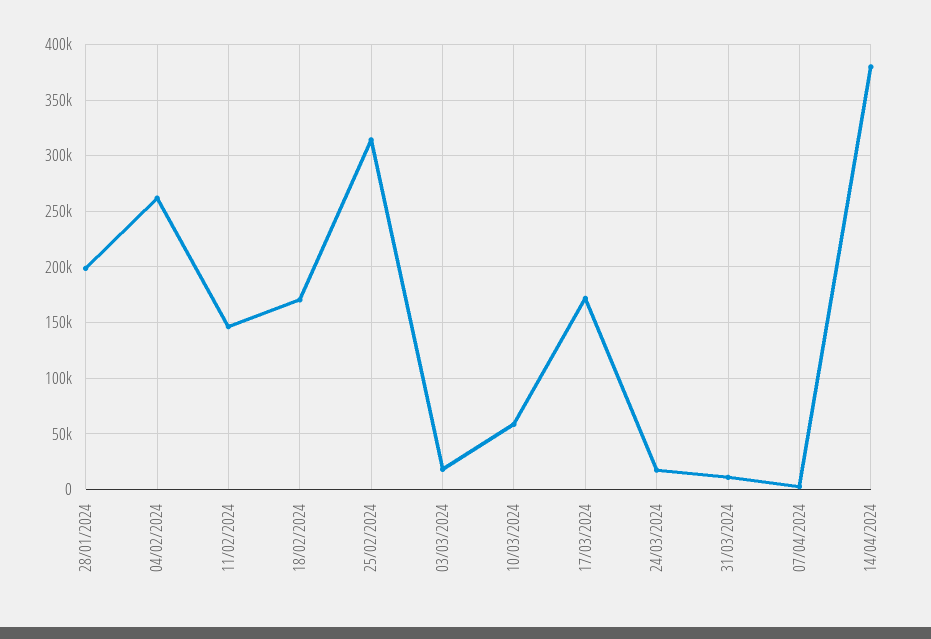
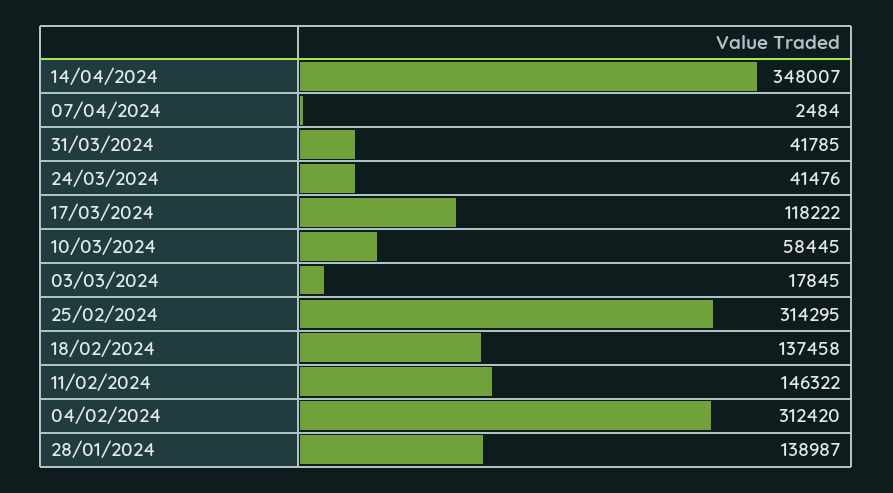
28/01/2024: 200000 -> 138987
04/02/2024: 260000 -> 312420
18/02/2024: 170000 -> 137458
17/03/2024: 170000 -> 118222
24/03/2024: 20000 -> 41476
31/03/2024: 10000 -> 41785
14/04/2024: 380000 -> 348007

